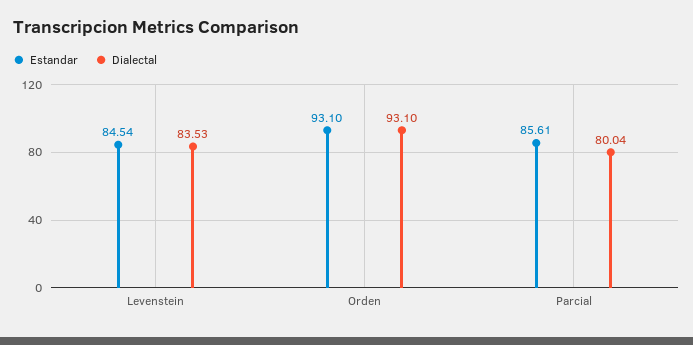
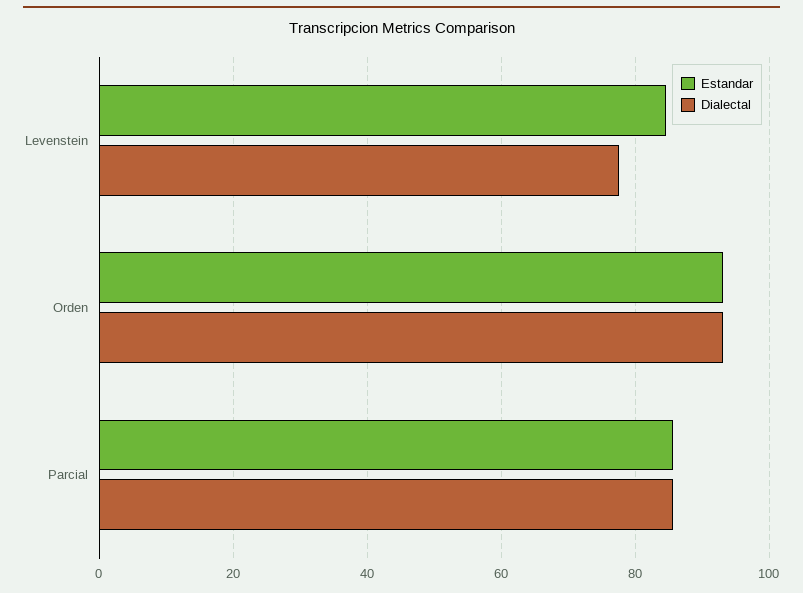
Dialectal, Levenstein: 83.53 -> 78
Dialectal, Parcial: 80.04 -> 86

